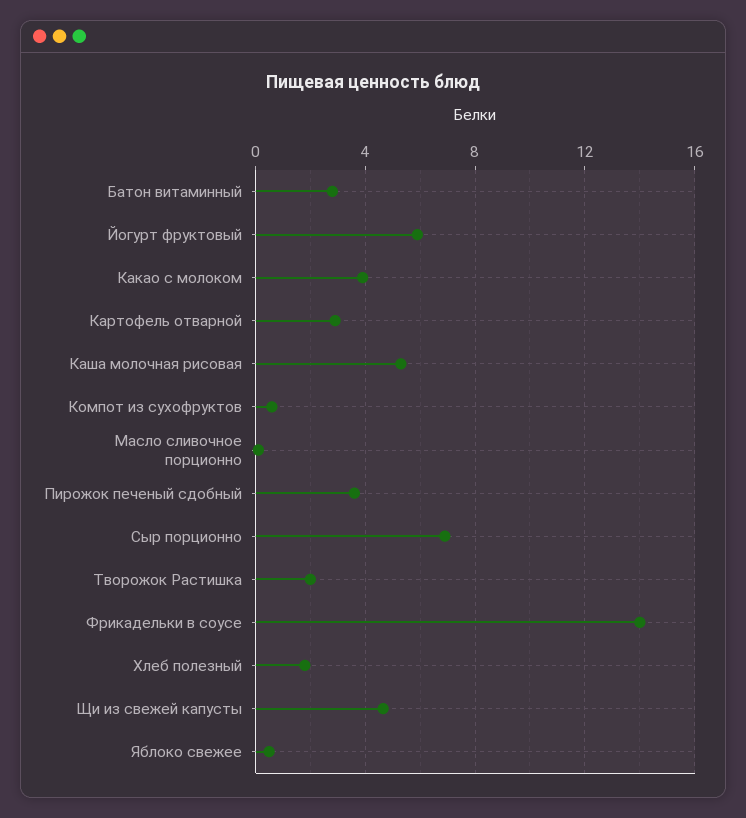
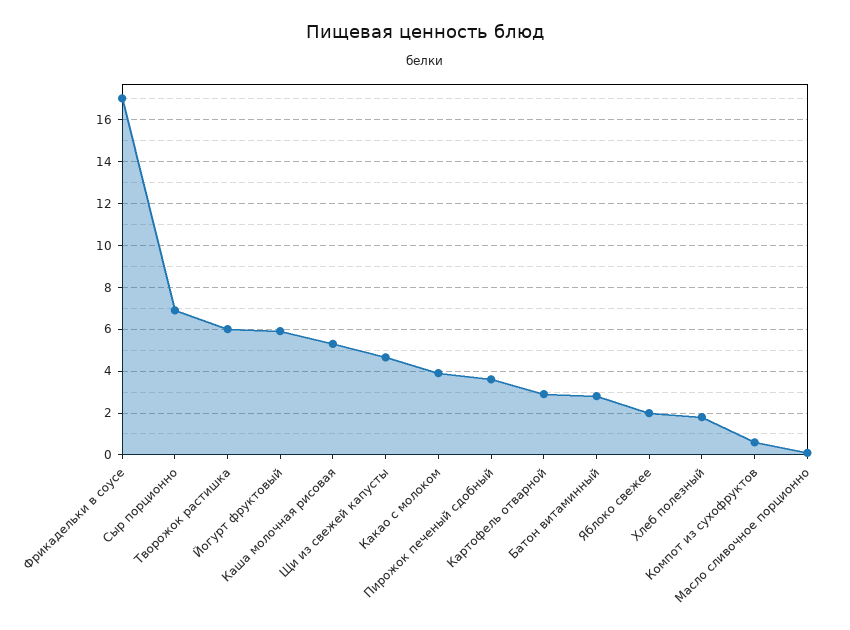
Творожок Растишка: 2 -> 6
Фрикадельки в соусе: 14 -> 17
Яблоко свежее: 0.5 -> 2

